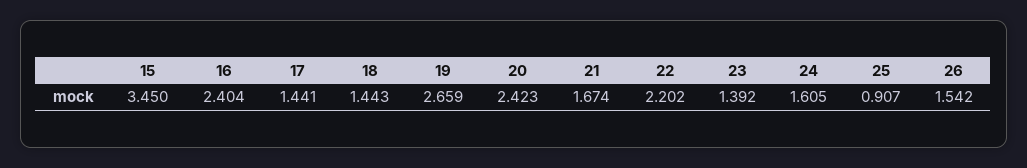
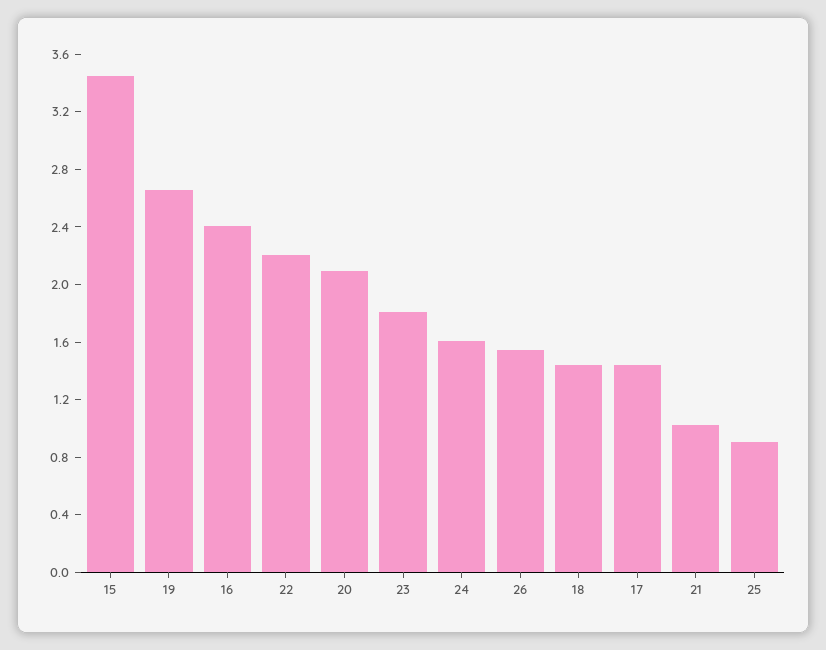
20: 2.423 -> 2.1
21: 1.674 -> 1
23: 1.392 -> 1.8

